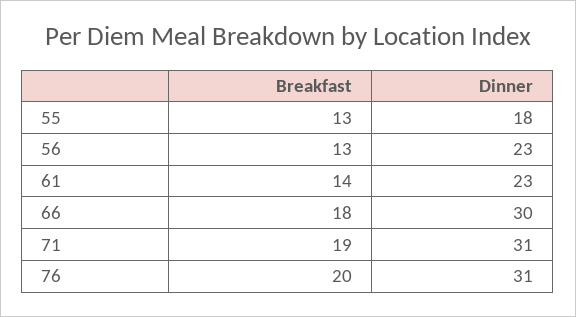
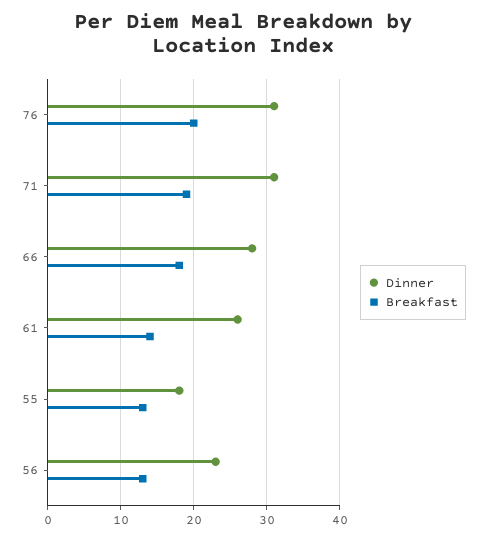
Dinner, 61: 23 -> 26
Dinner, 66: 30 -> 28

